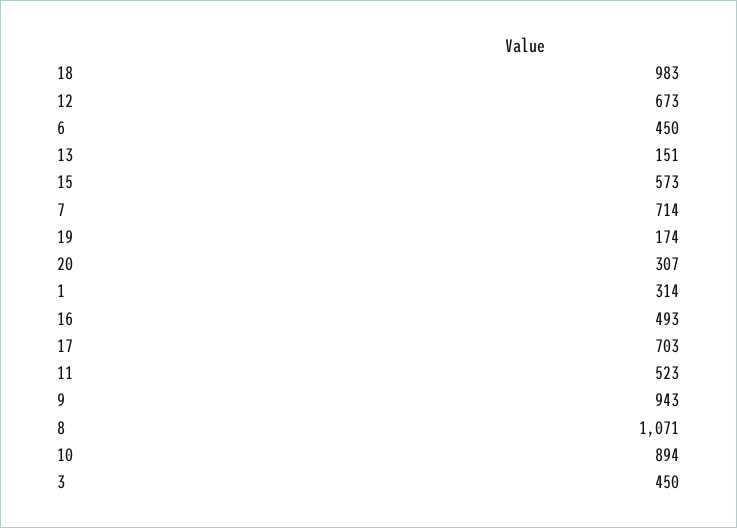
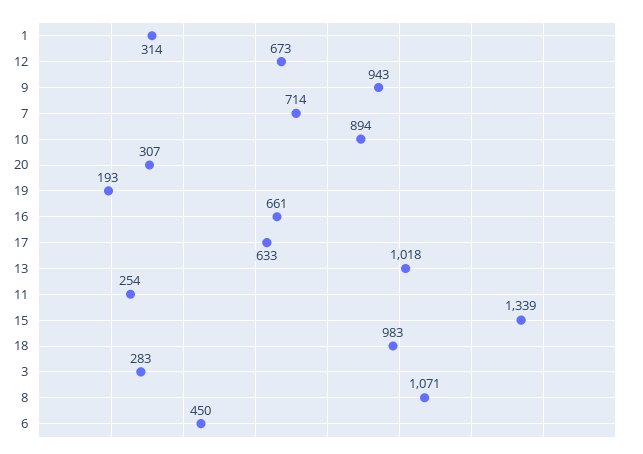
13: 151 -> 1018
15: 573 -> 1339
19: 174 -> 193
16: 493 -> 661
17: 703 -> 633
11: 523 -> 254
3: 450 -> 283

